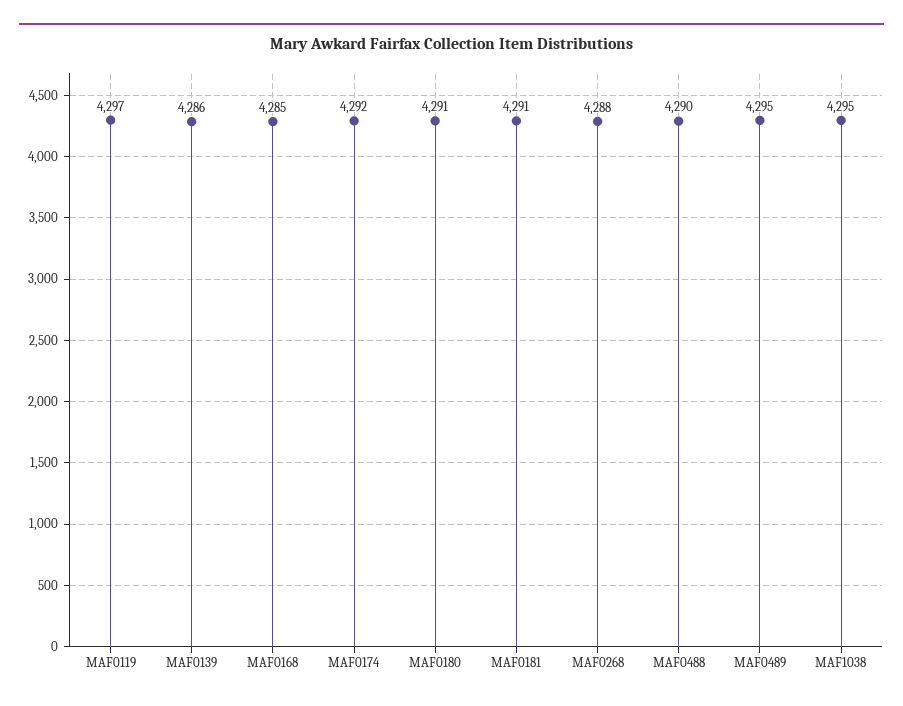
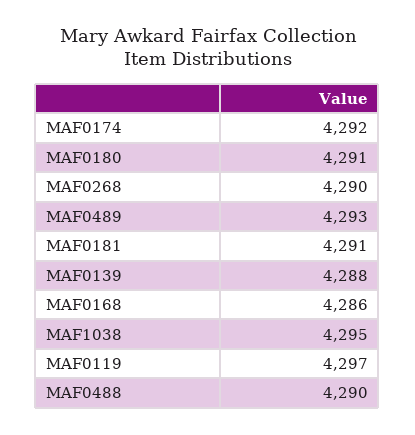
MAF0139: 4286 -> 4288
MAF0168: 4285 -> 4286
MAF0268: 4288 -> 4290
MAF0489: 4295 -> 4293

